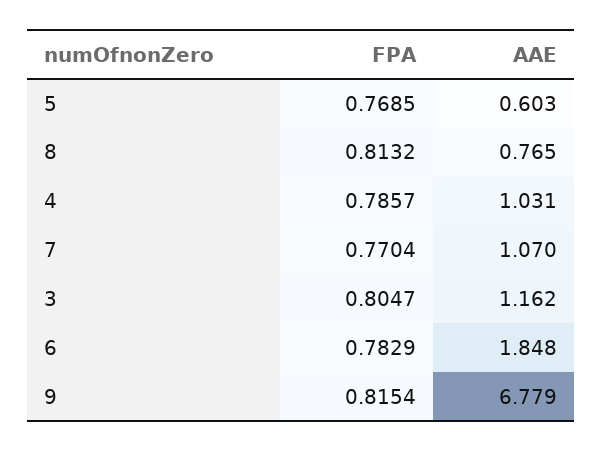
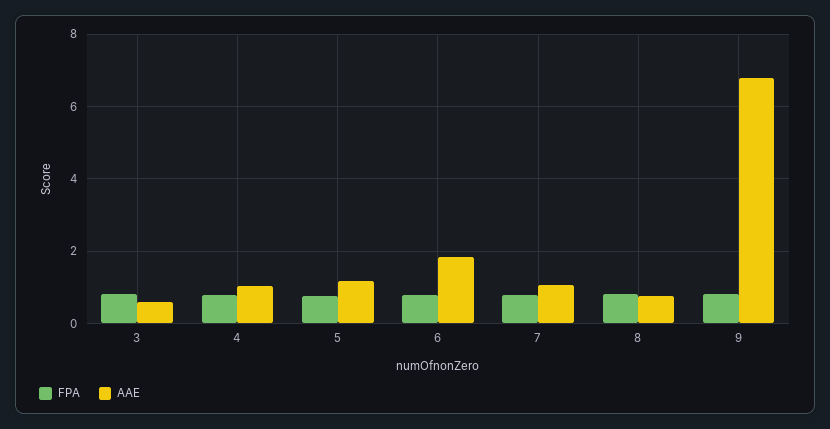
AAE, 5: 0.603 -> 1.2
AAE, 3: 1.162 -> 0.6

